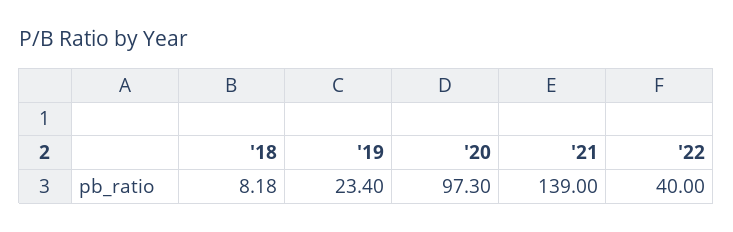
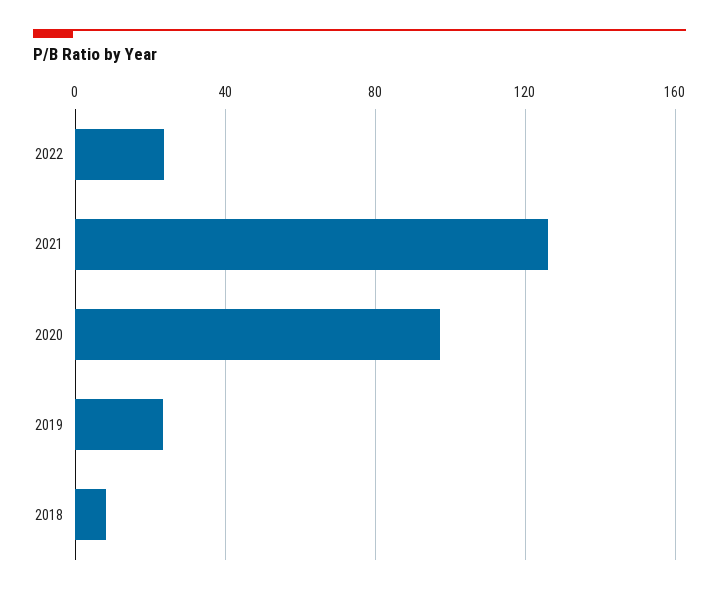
'21: 139 -> 125
'22: 40 -> 25

